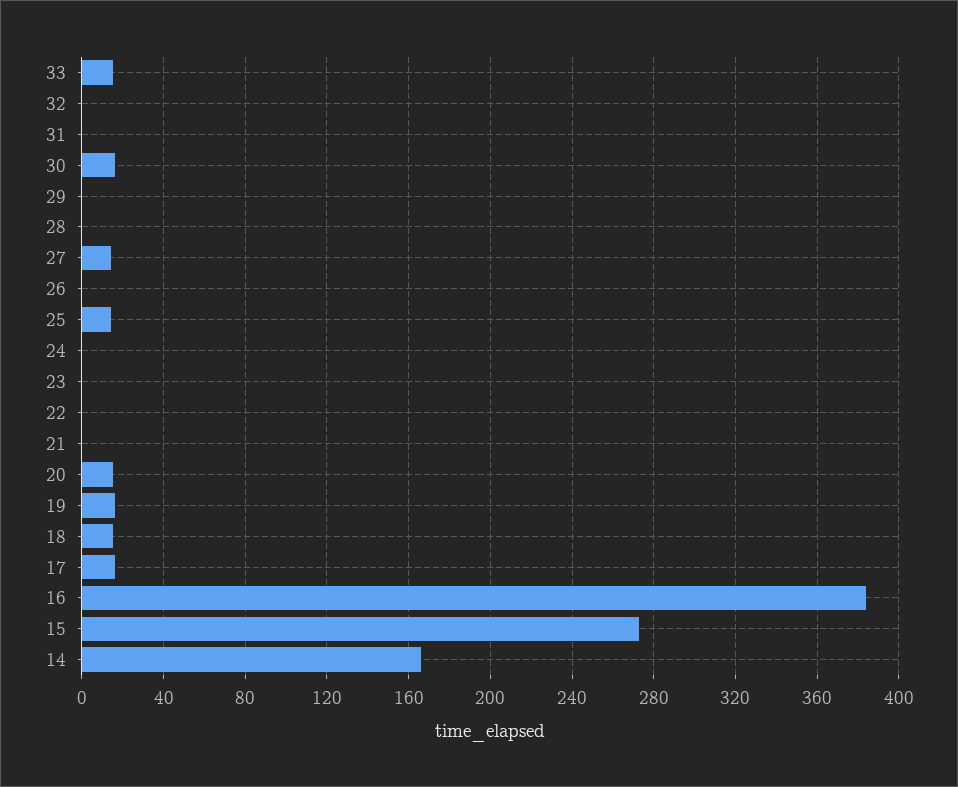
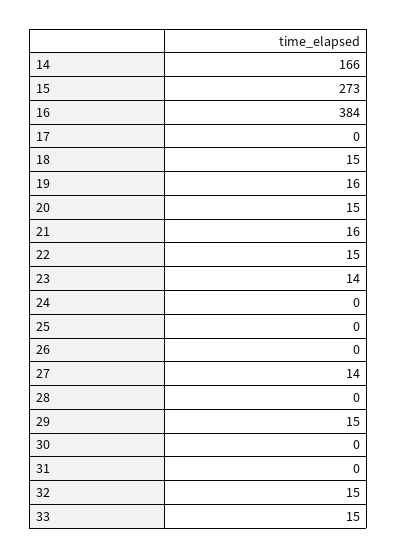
32: 0 -> 15
30: 15 -> 0
29: 0 -> 15
25: 15 -> 0
23: 0 -> 14
22: 0 -> 15
21: 0 -> 16
17: 15 -> 0

